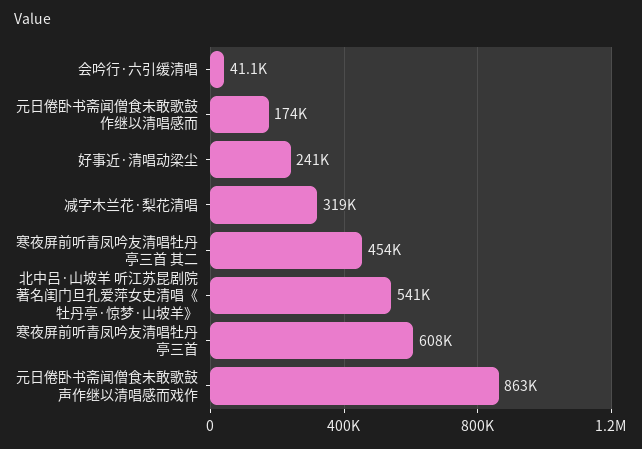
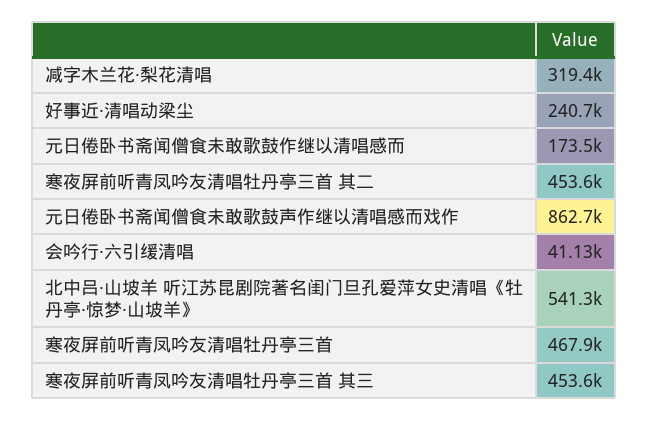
寒夜屏前听青凤吟友清唱牡丹亭三首: 608000 -> 467900
寒夜屏前听青凤吟友清唱牡丹亭三首 其三: none -> 453600

